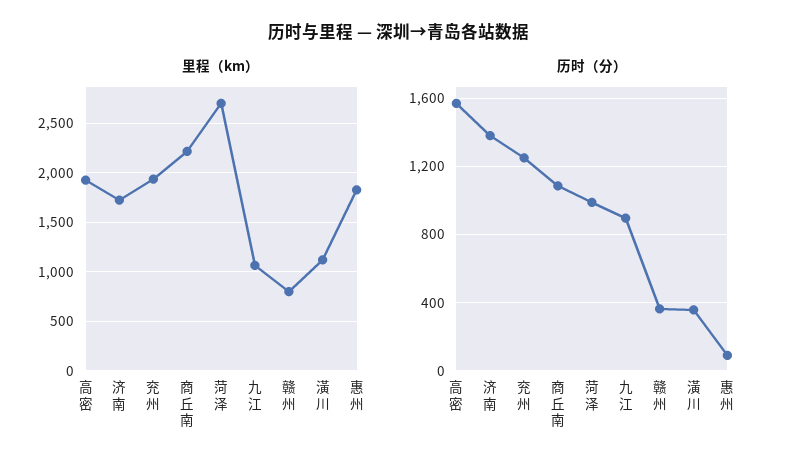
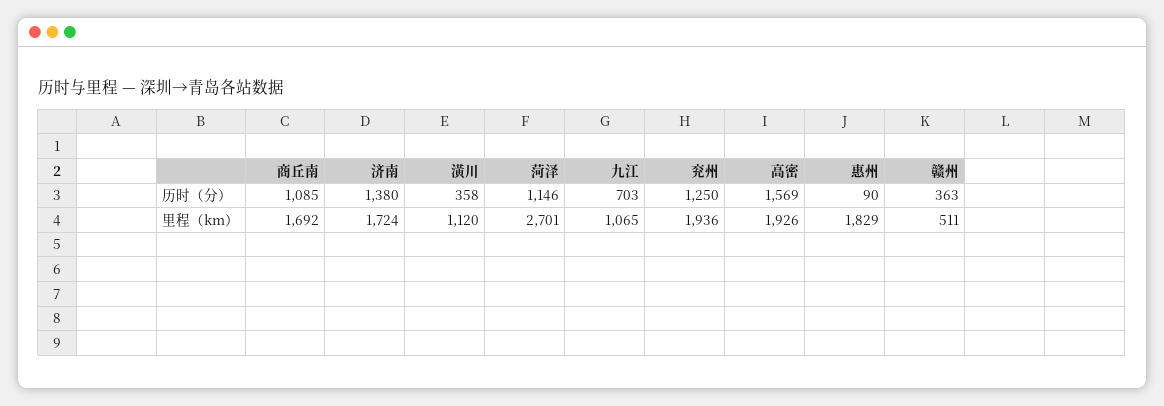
里程（km）, 商丘南: 2200 -> 1692
里程（km）, 赣州: 800 -> 511
历时（分）, 菏泽: 1000 -> 1146
历时（分）, 九江: 900 -> 703

